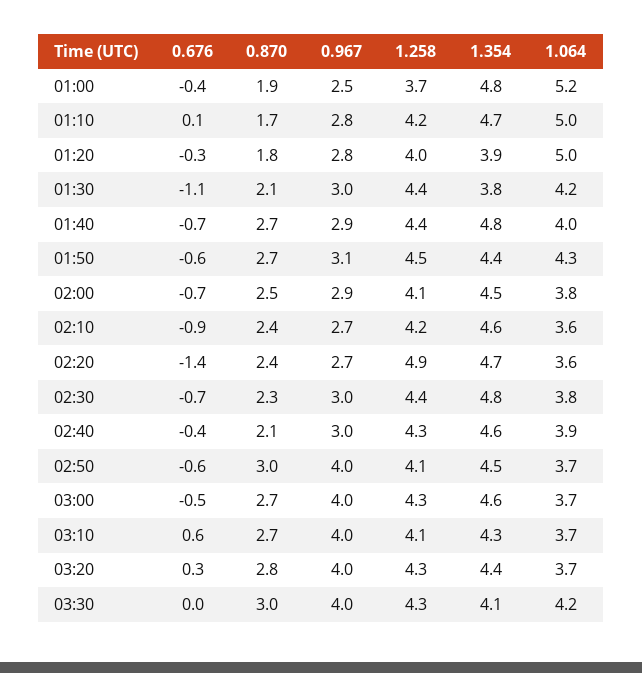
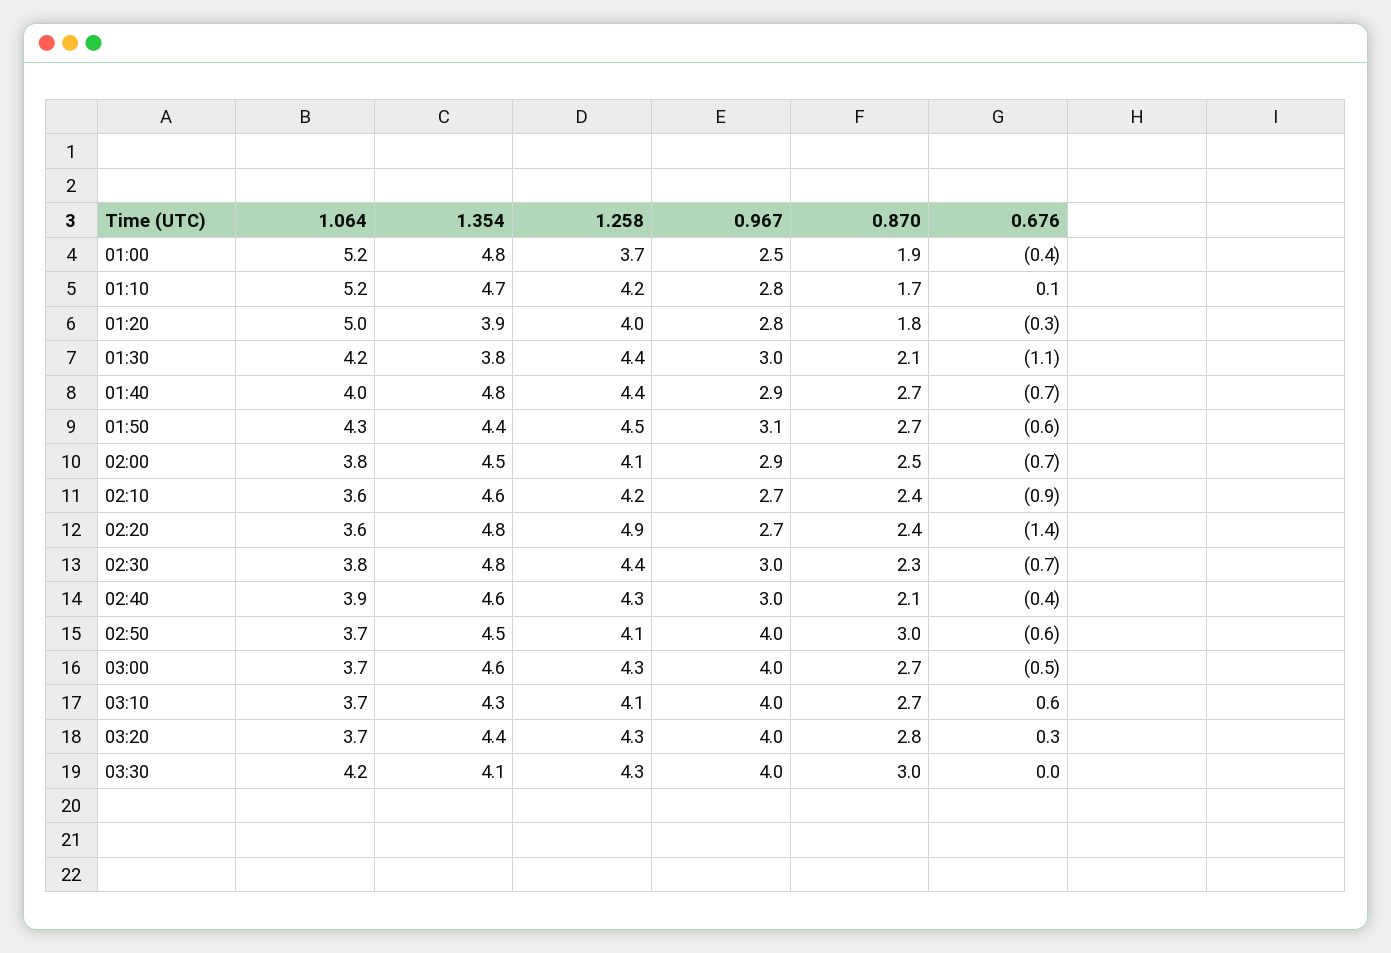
1.064, 01:10: 5 -> 5.2
1.354, 02:20: 4.7 -> 4.8

